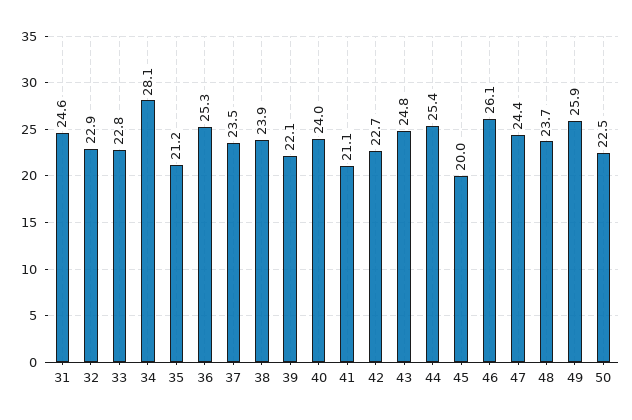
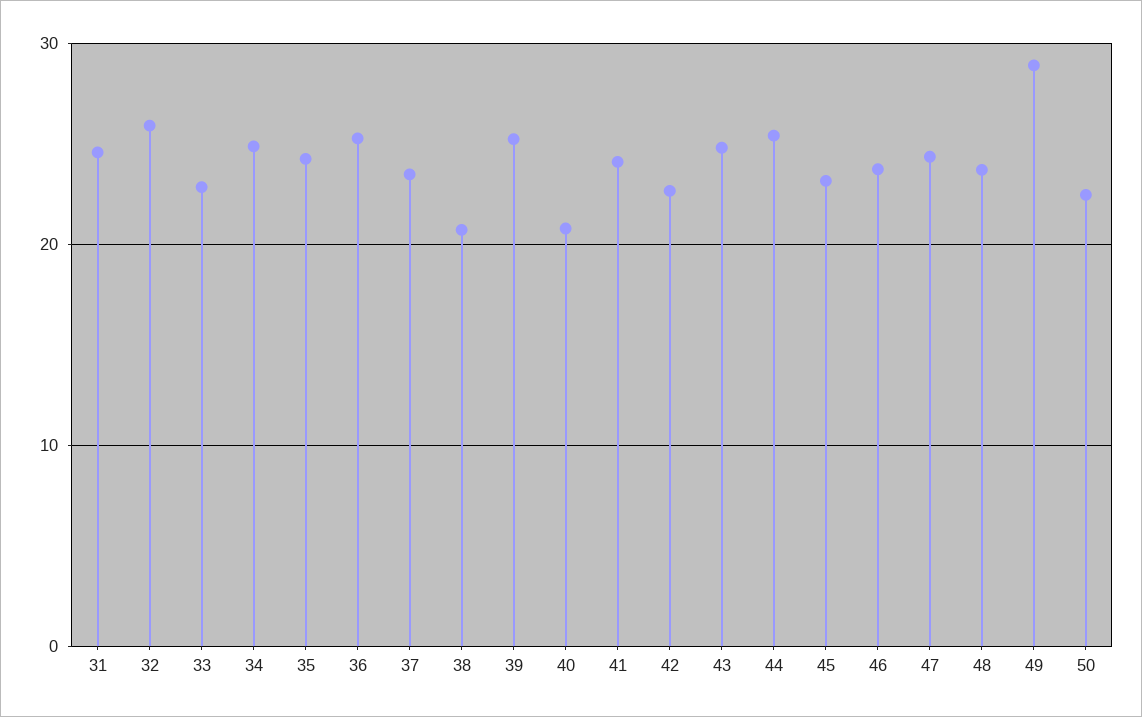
32: 22.9 -> 26
34: 28.1 -> 25
35: 21.2 -> 24
38: 23.9 -> 21
39: 22.1 -> 25
40: 24 -> 21
41: 21.1 -> 24
45: 20 -> 23
46: 26.1 -> 24
49: 25.9 -> 29

